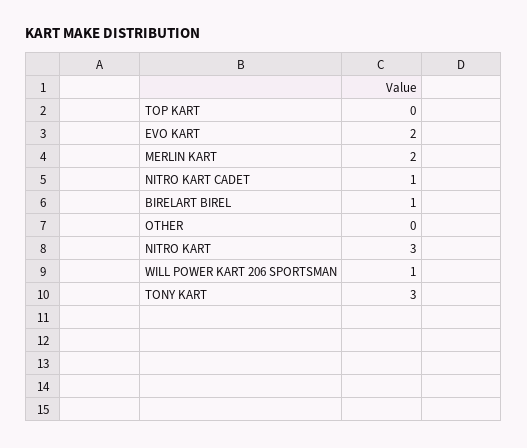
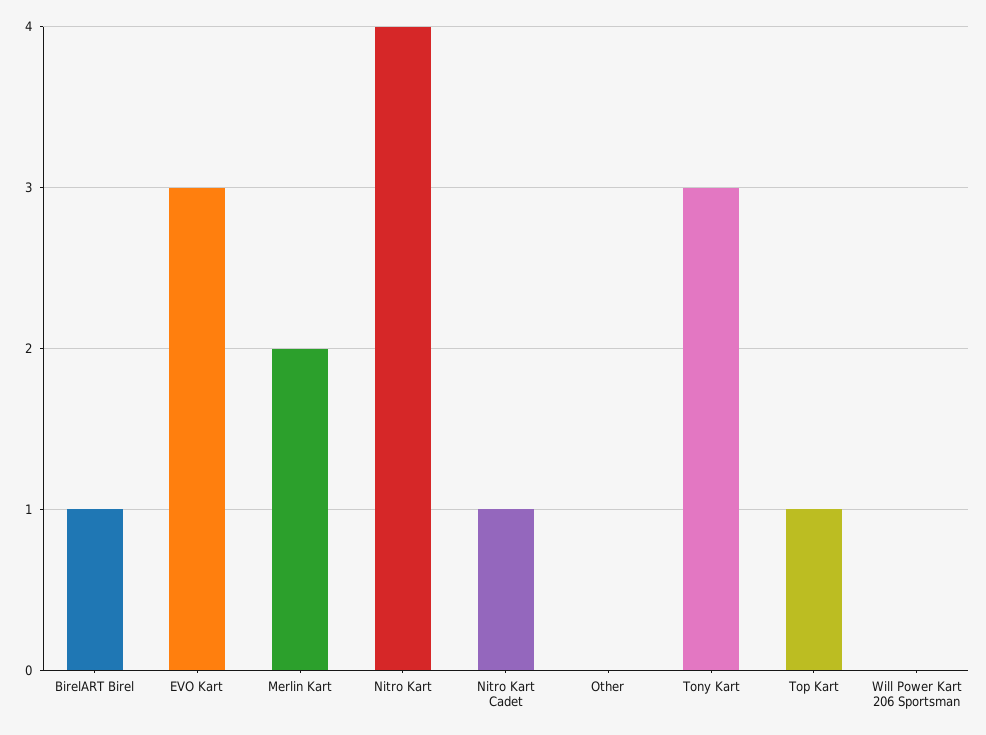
TOP KART: 0 -> 1
EVO KART: 2 -> 3
NITRO KART: 3 -> 4
WILL POWER KART 206 SPORTSMAN: 1 -> 0

